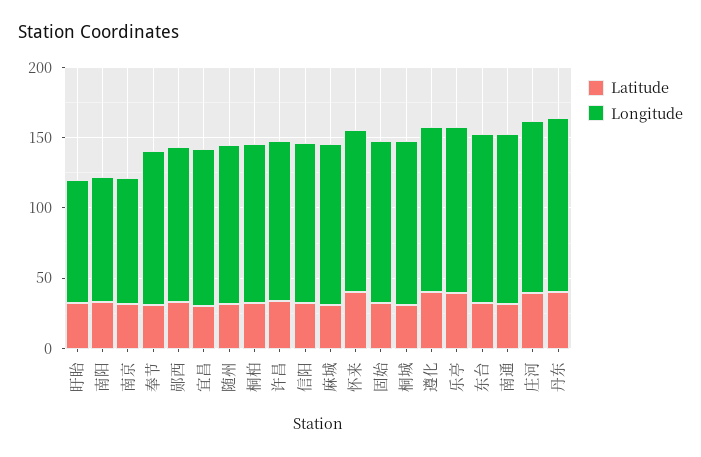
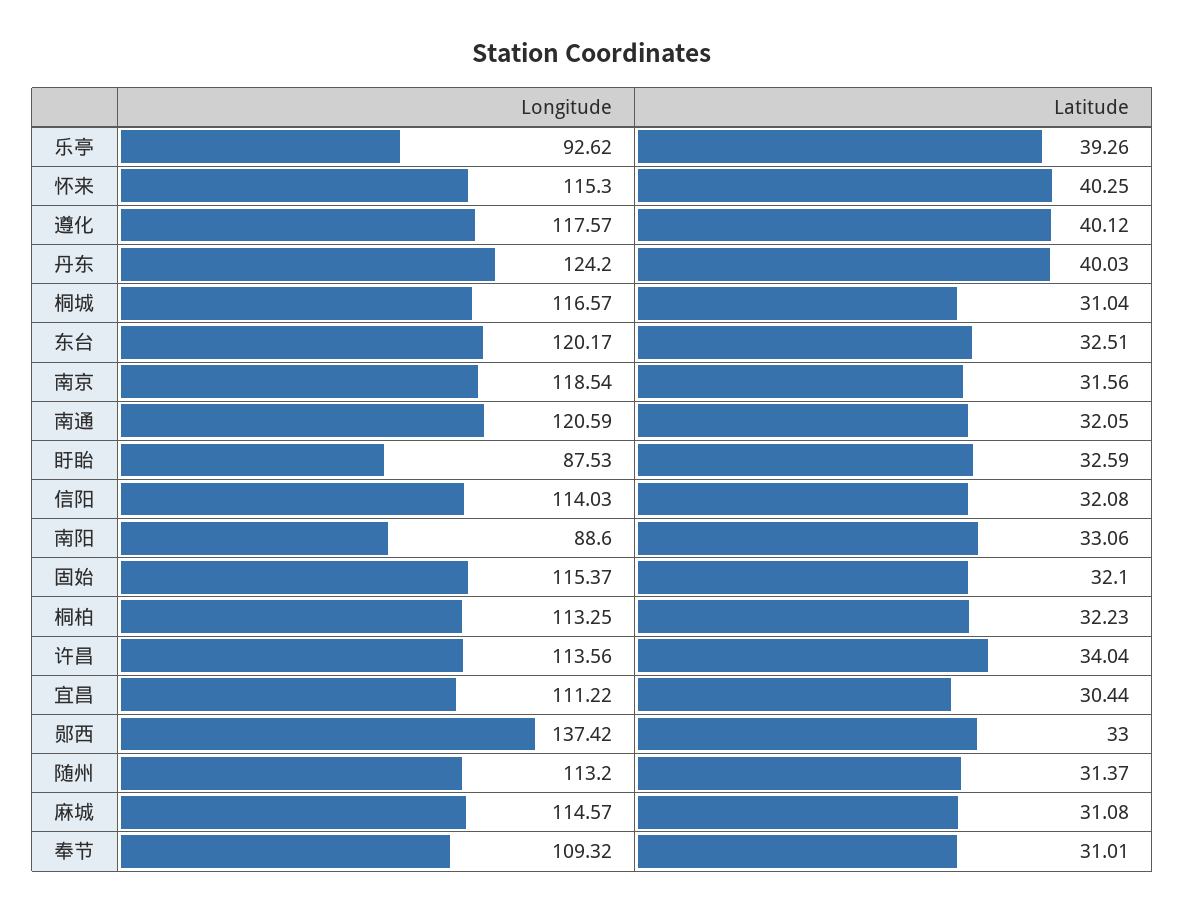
Longitude, 南京: 90 -> 118.54
Longitude, 郧西: 110 -> 137.42
Longitude, 乐亭: 120 -> 92.62
Latitude, 庄河: 40 -> none
Longitude, 庄河: 120 -> none

